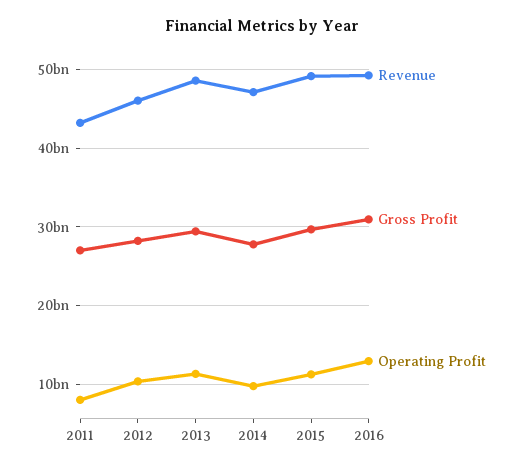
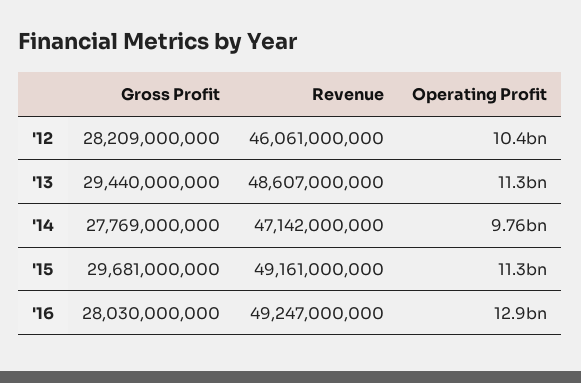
Revenue, 2011: 43000000000 -> none
Gross Profit, 2011: 27000000000 -> none
Operating Profit, 2011: 8000000000 -> none
Gross Profit, 2016: 31000000000 -> 28030000000

